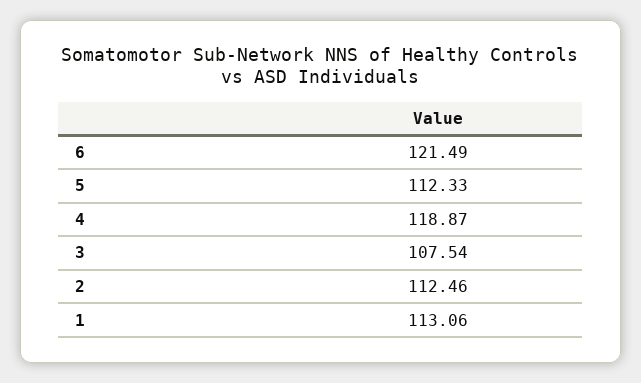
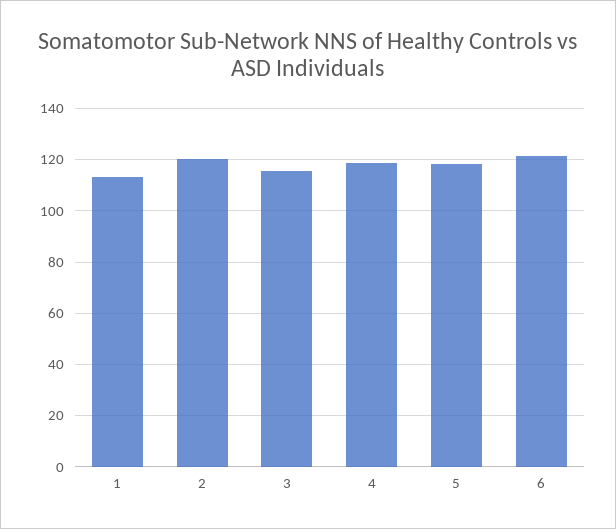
5: 112.33 -> 117.5
3: 107.54 -> 115
2: 112.46 -> 120

